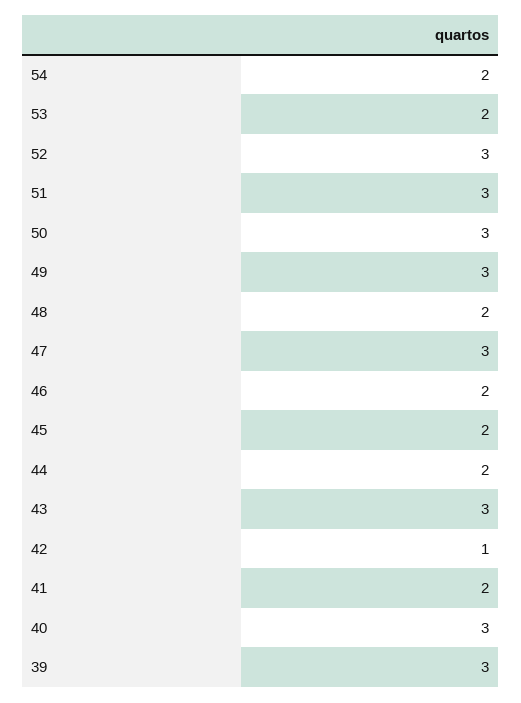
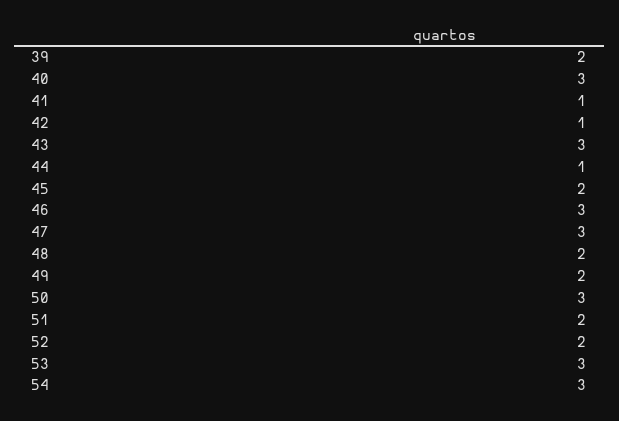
54: 2 -> 3
53: 2 -> 3
52: 3 -> 2
51: 3 -> 2
49: 3 -> 2
46: 2 -> 3
44: 2 -> 1
41: 2 -> 1
39: 3 -> 2

